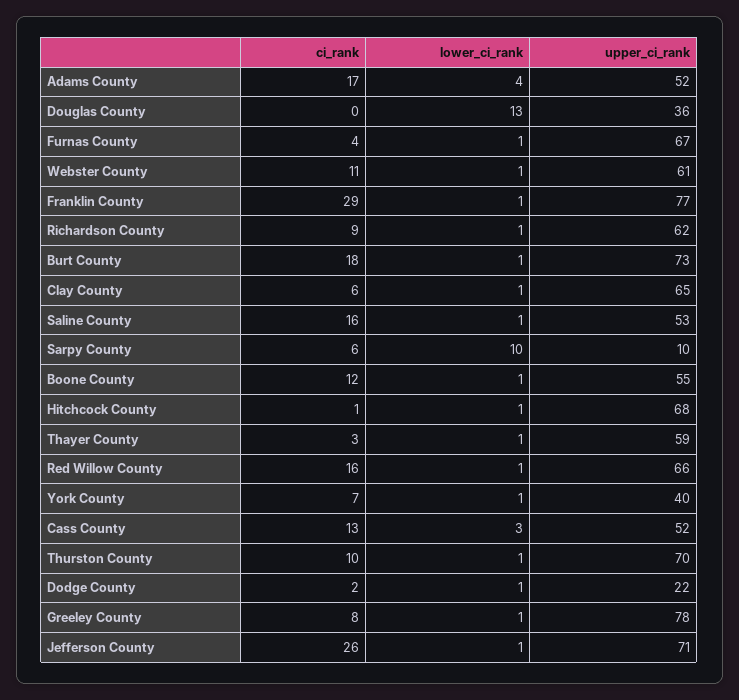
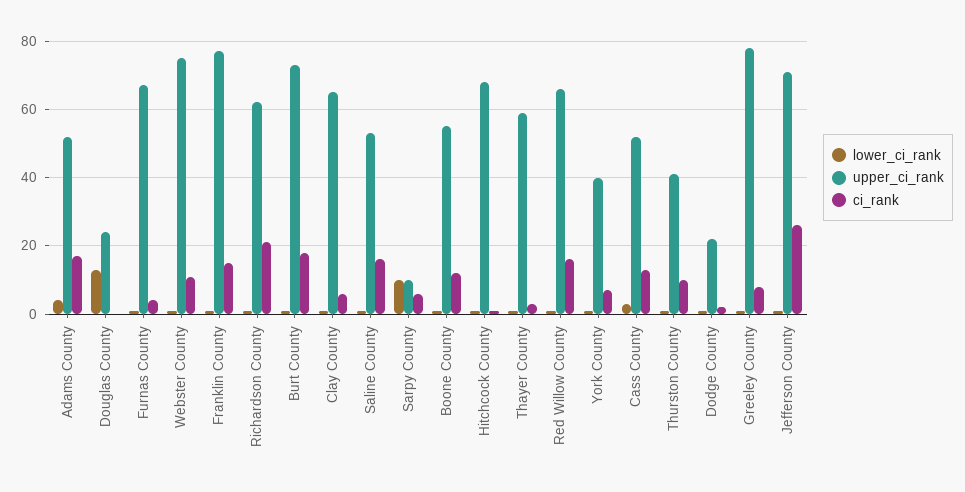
upper_ci_rank, Douglas County: 36 -> 25
upper_ci_rank, Webster County: 61 -> 75
ci_rank, Franklin County: 29 -> 15
ci_rank, Richardson County: 9 -> 20
upper_ci_rank, Thurston County: 70 -> 40

